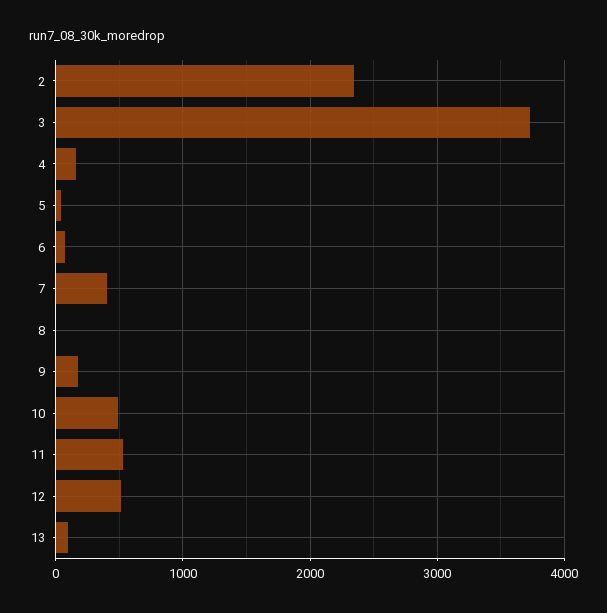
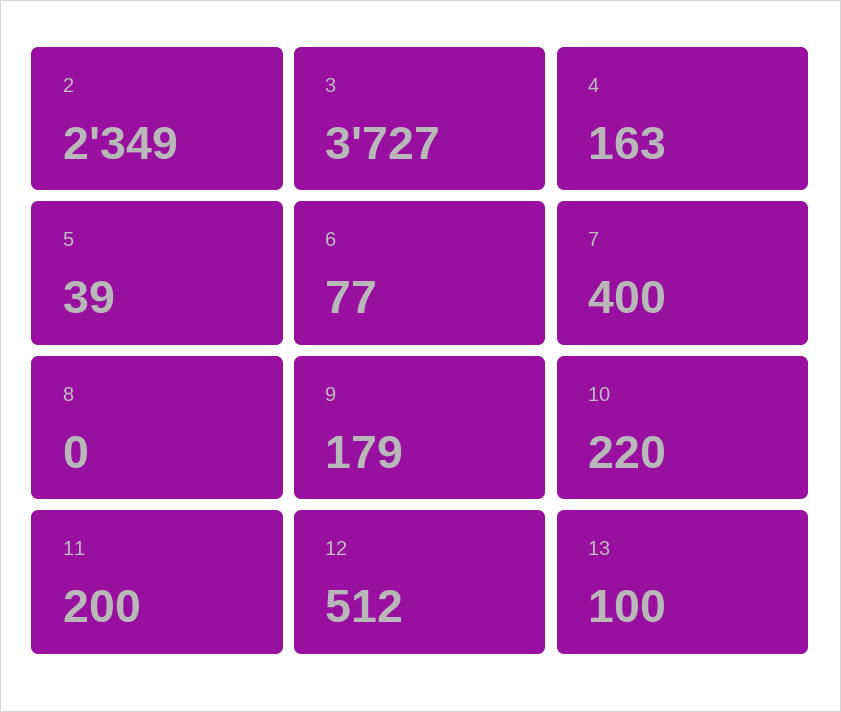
10: 500 -> 220
11: 500 -> 200

